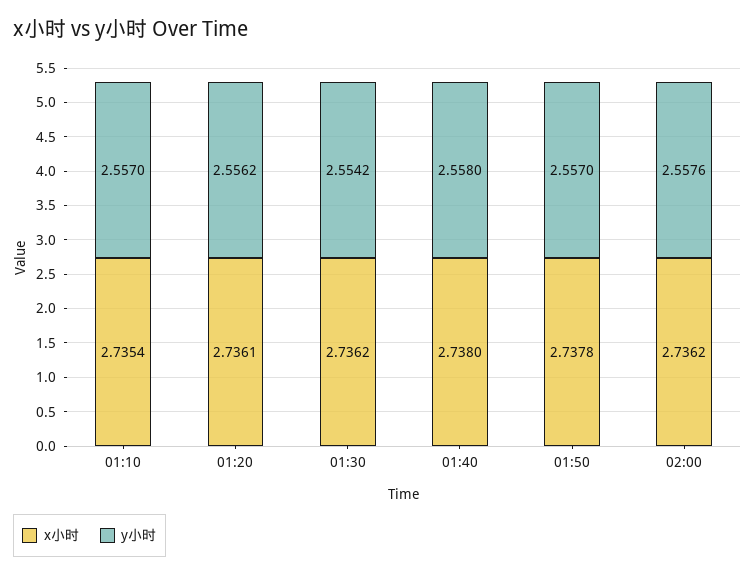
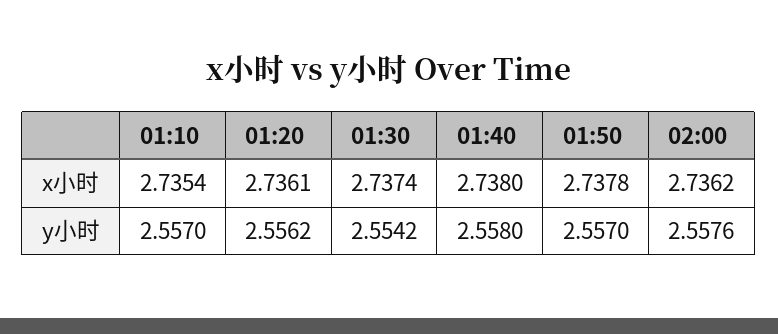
x小时, 01:30: 2.7362 -> 2.7374

